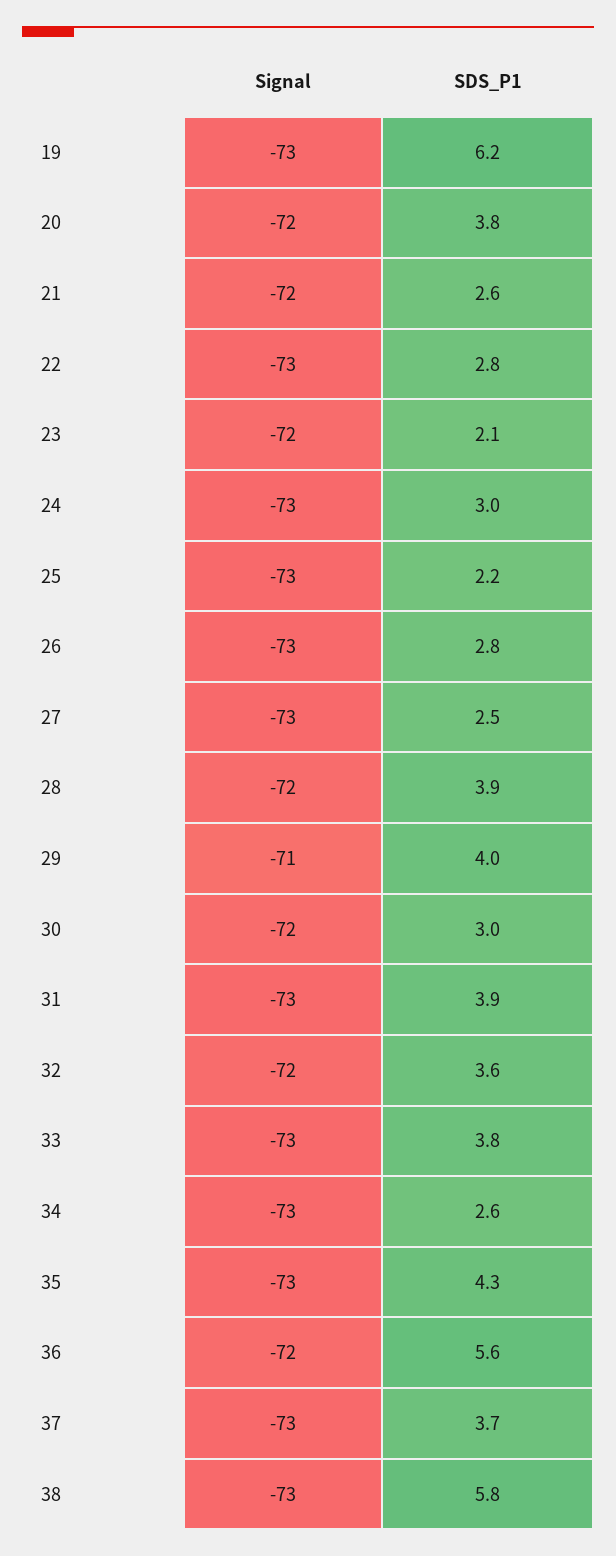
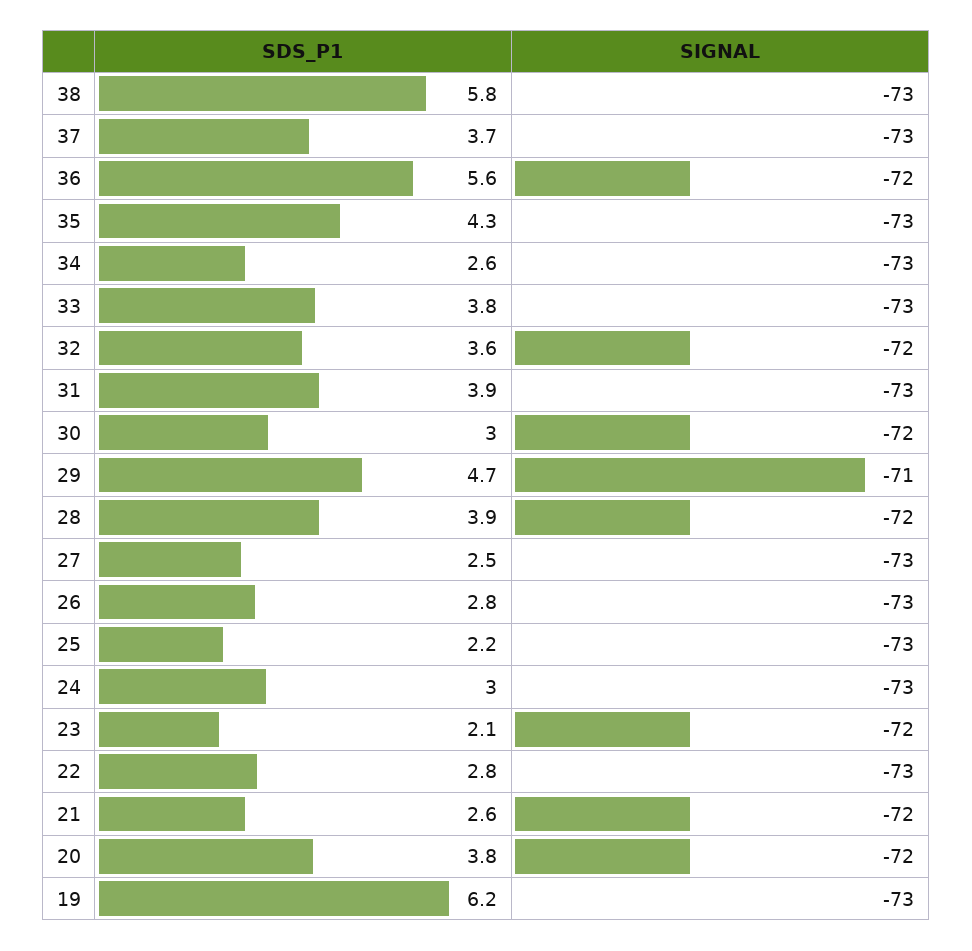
SDS_P1, 29: 4 -> 4.7

